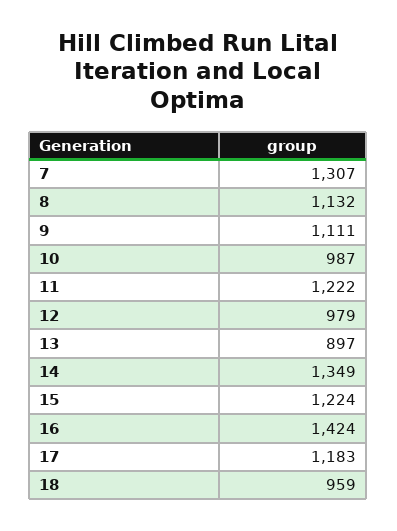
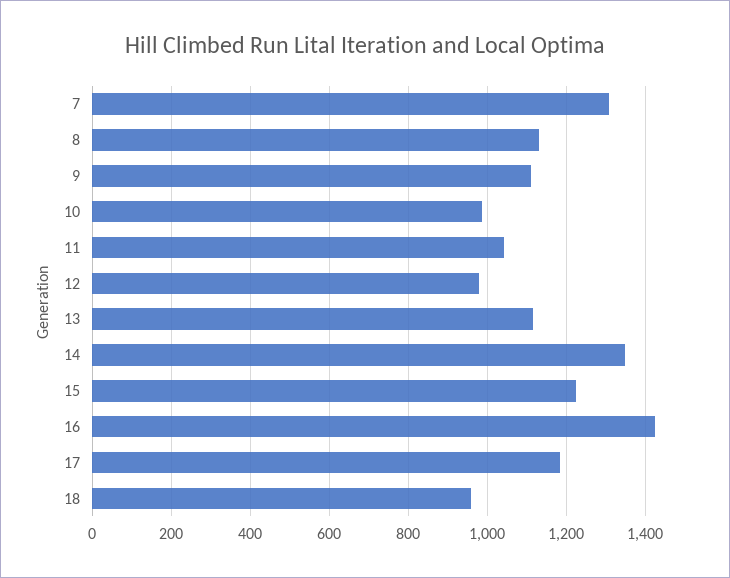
11: 1222 -> 1040
13: 897 -> 1120

